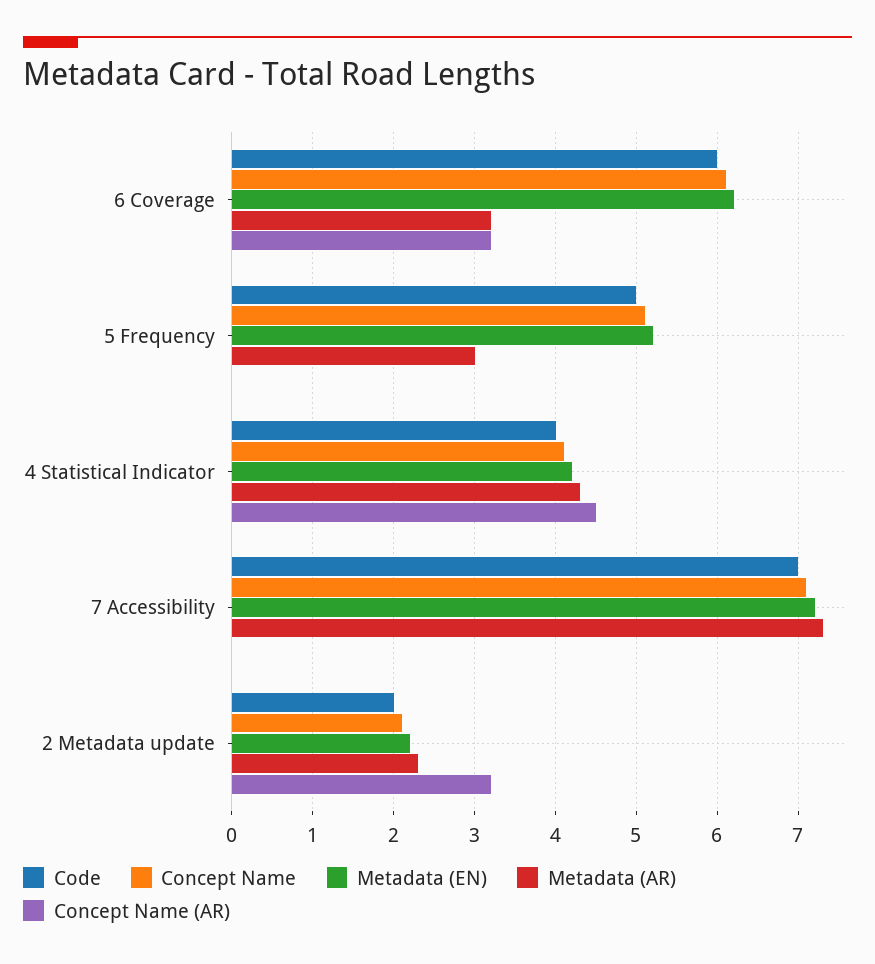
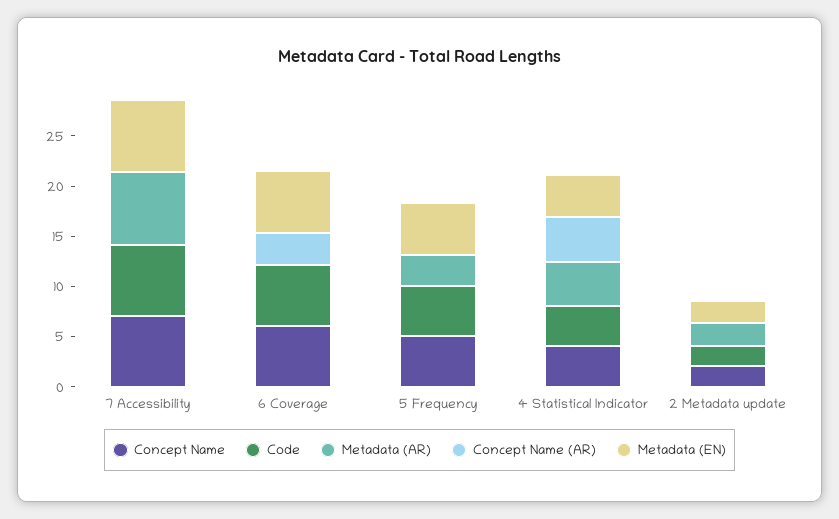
Metadata (AR), 6 Coverage: 3.2 -> 0
Concept Name (AR), 2 Metadata update: 3.2 -> 0

